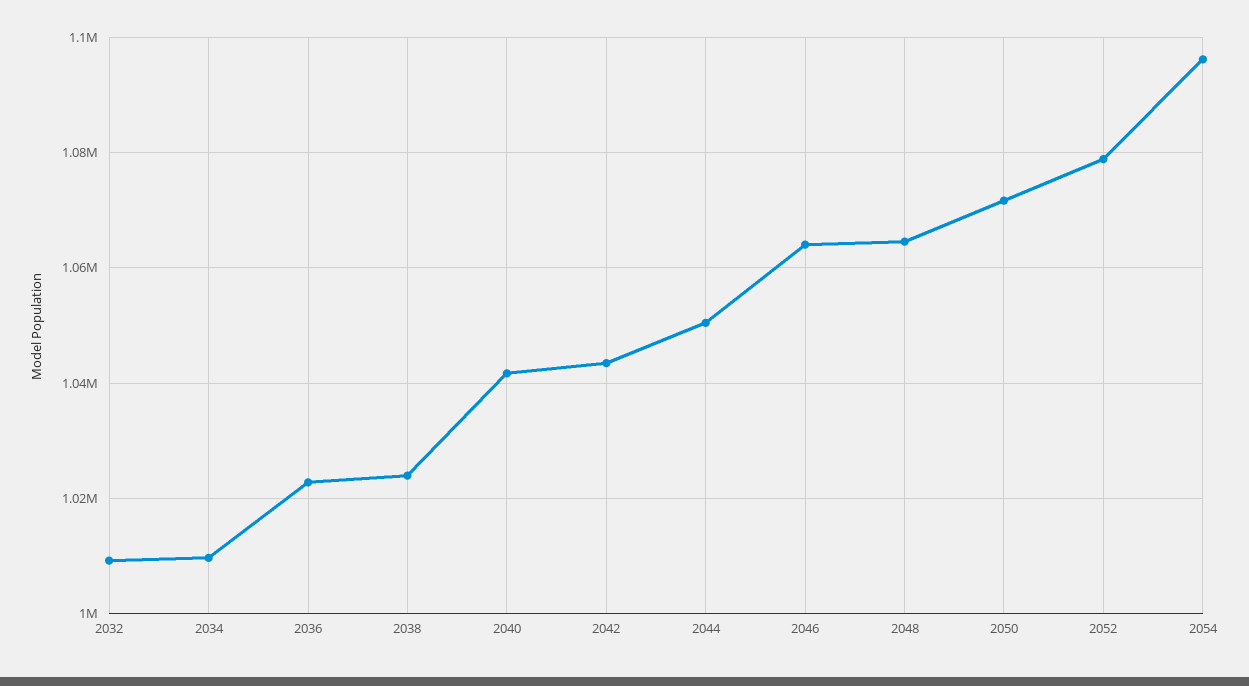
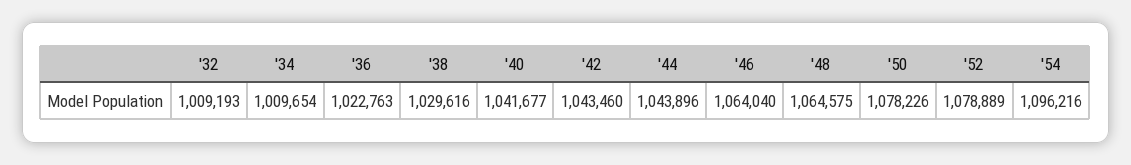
2038: 1024000 -> 1029616
2044: 1050000 -> 1043896
2050: 1072000 -> 1078226

